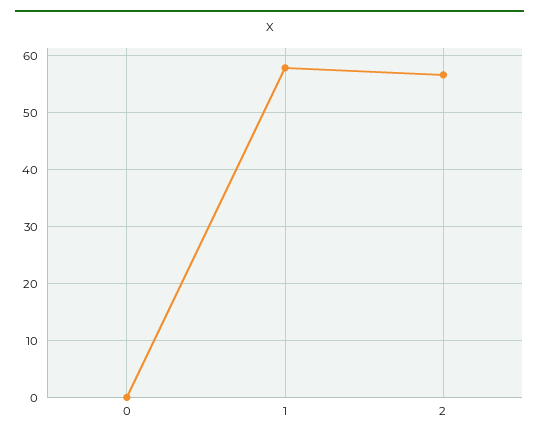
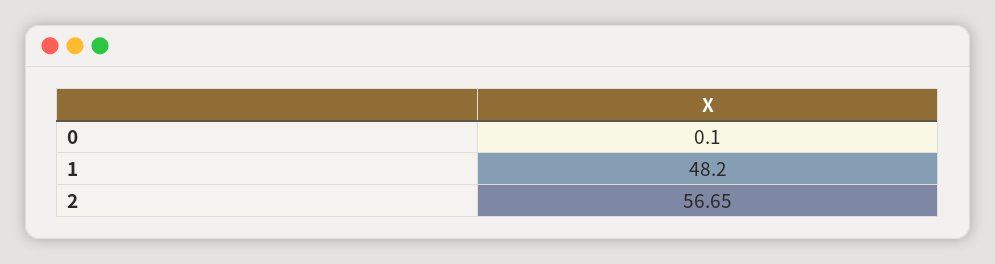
1: 58 -> 48.2

